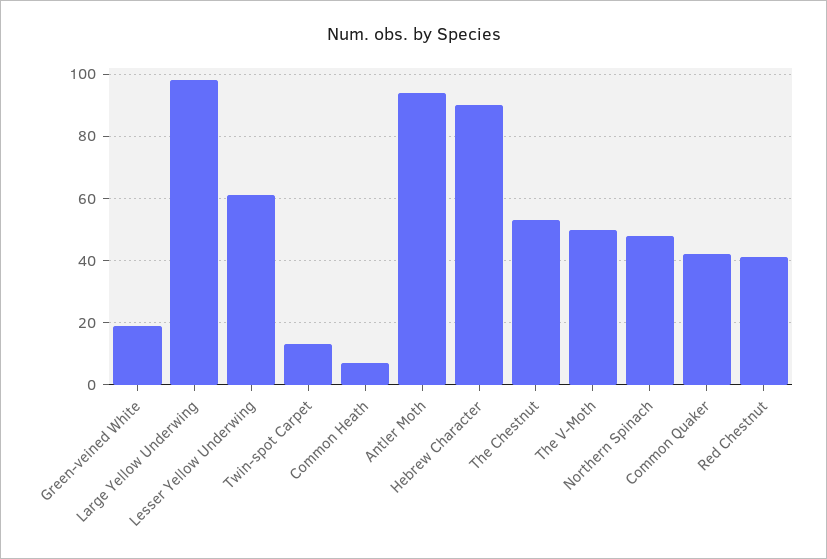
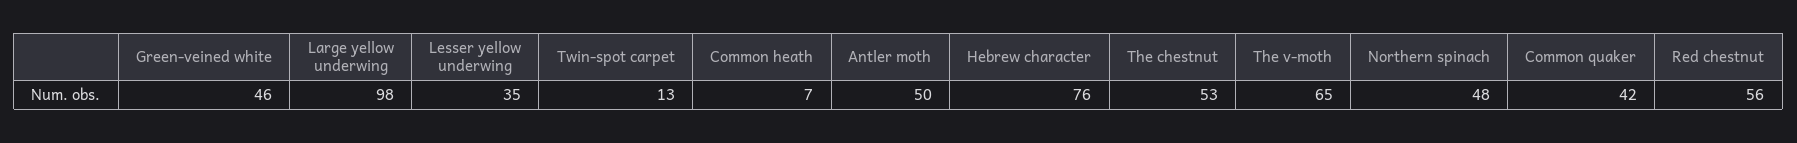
Green-veined White: 20 -> 46
Lesser Yellow Underwing: 60 -> 35
Antler Moth: 95 -> 50
Hebrew Character: 90 -> 76
The V-Moth: 50 -> 65
Red Chestnut: 40 -> 56

